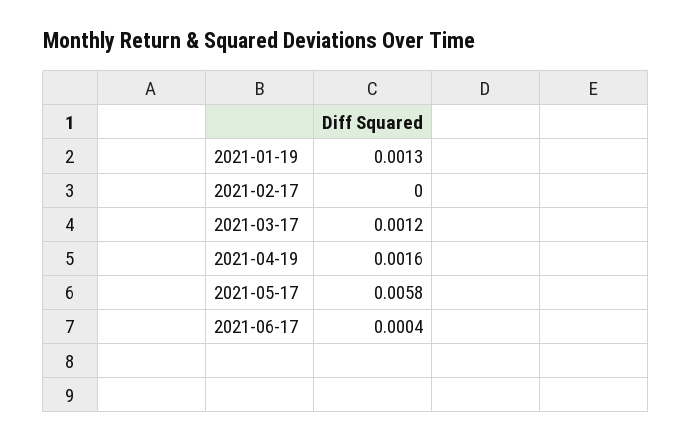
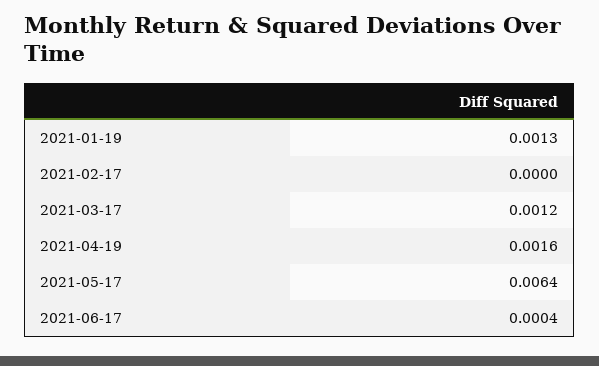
2021-05-17: 0.0058 -> 0.0064

